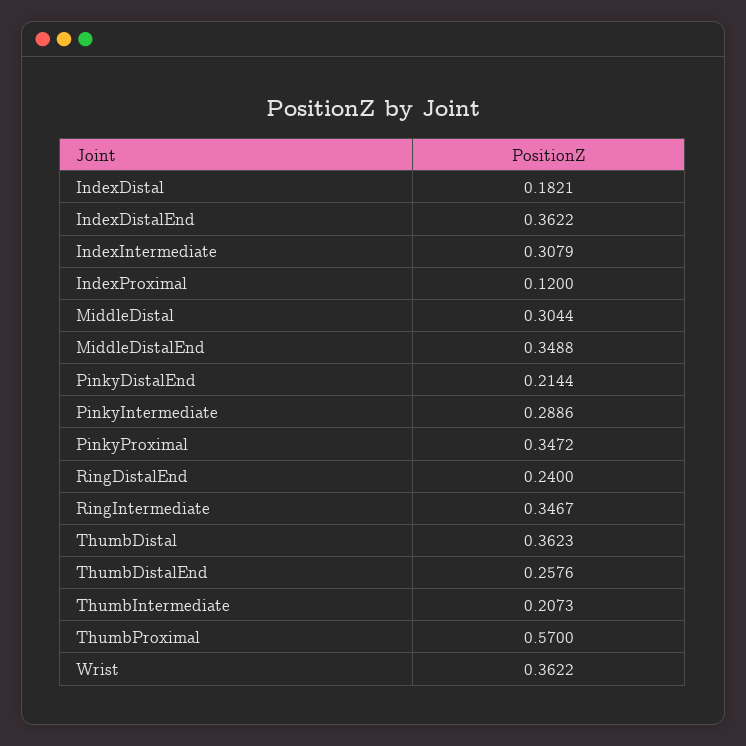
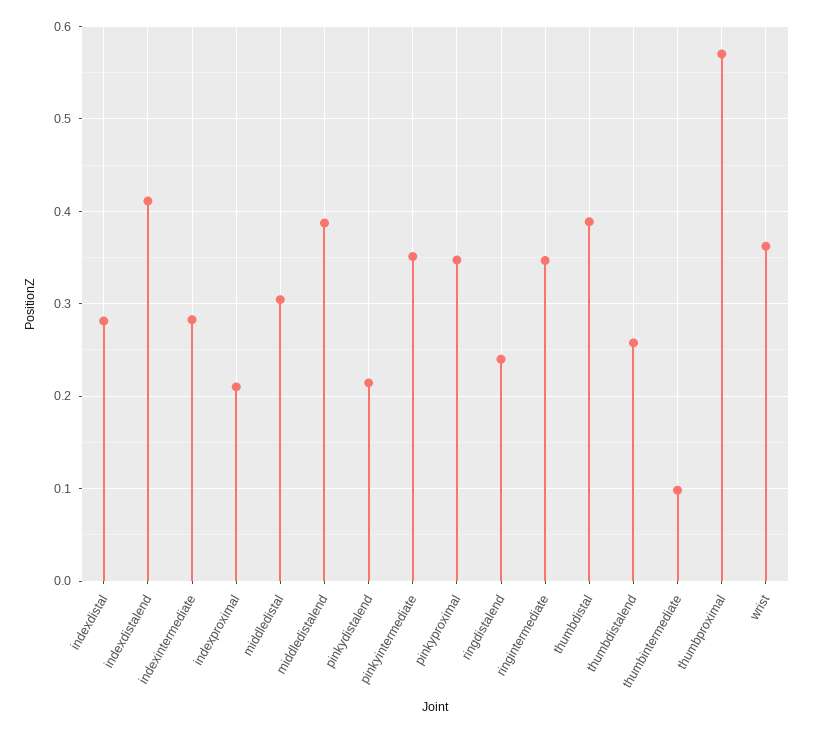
IndexDistal: 0.1821 -> 0.28
IndexDistalEnd: 0.3622 -> 0.41
IndexIntermediate: 0.3079 -> 0.28
IndexProximal: 0.12 -> 0.21
MiddleDistalEnd: 0.3488 -> 0.39
PinkyIntermediate: 0.2886 -> 0.35
ThumbDistal: 0.3623 -> 0.39
ThumbIntermediate: 0.2073 -> 0.1

